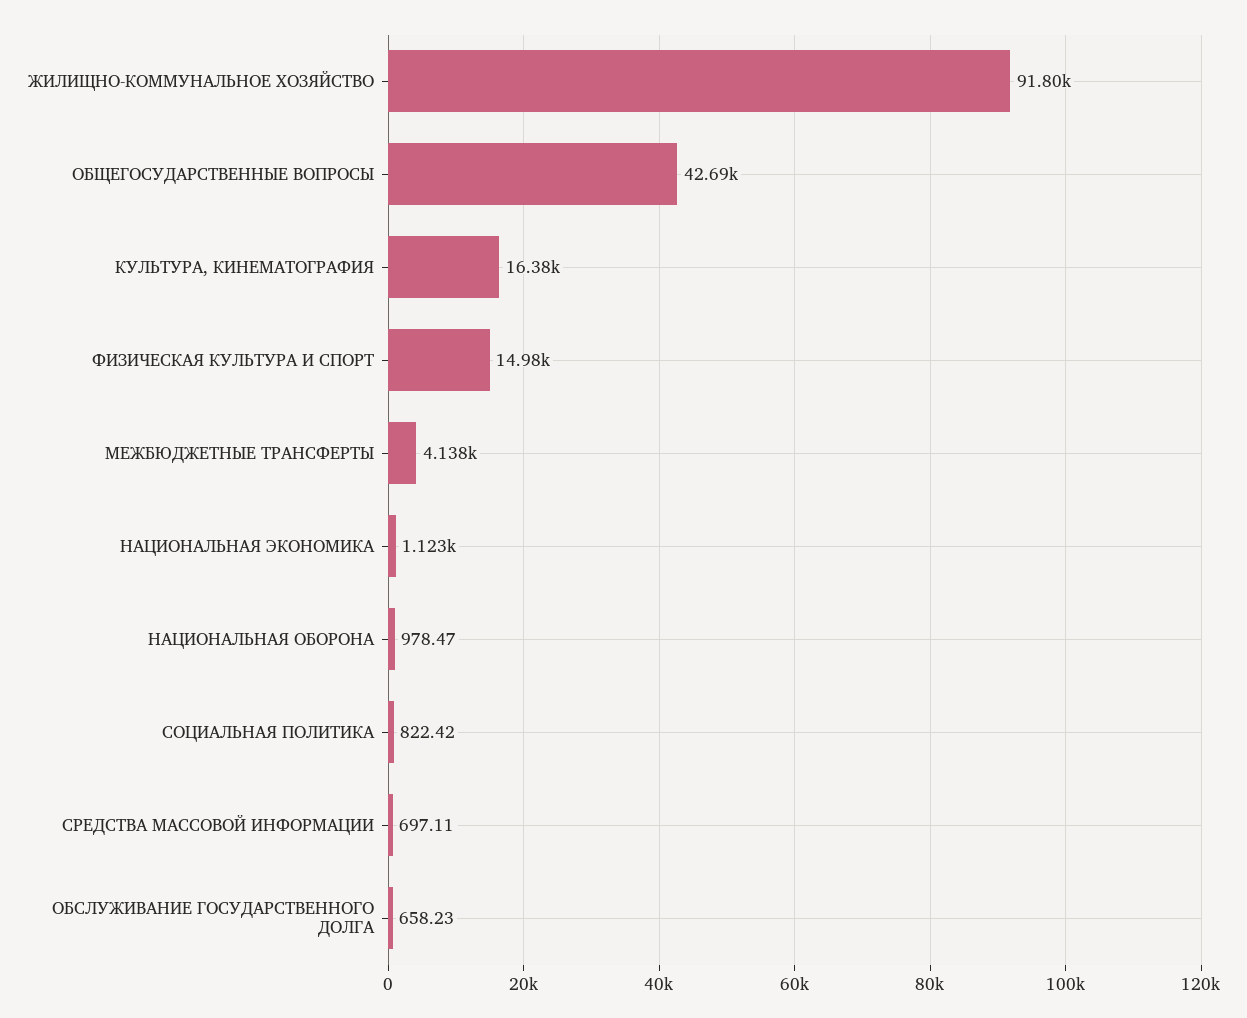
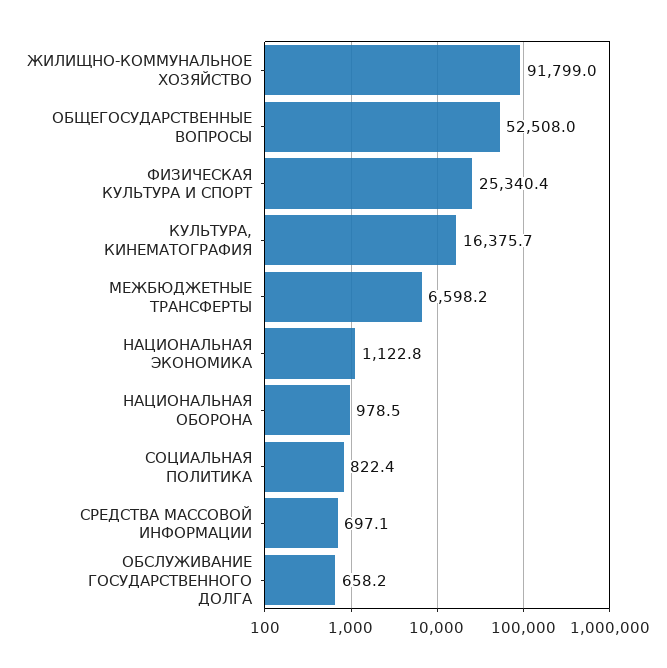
ОБЩЕГОСУДАРСТВЕННЫЕ ВОПРОСЫ: 42690 -> 52508
ФИЗИЧЕСКАЯ КУЛЬТУРА И СПОРТ: 14980 -> 25340.4
МЕЖБЮДЖЕТНЫЕ ТРАНСФЕРТЫ: 4138 -> 6598.2

